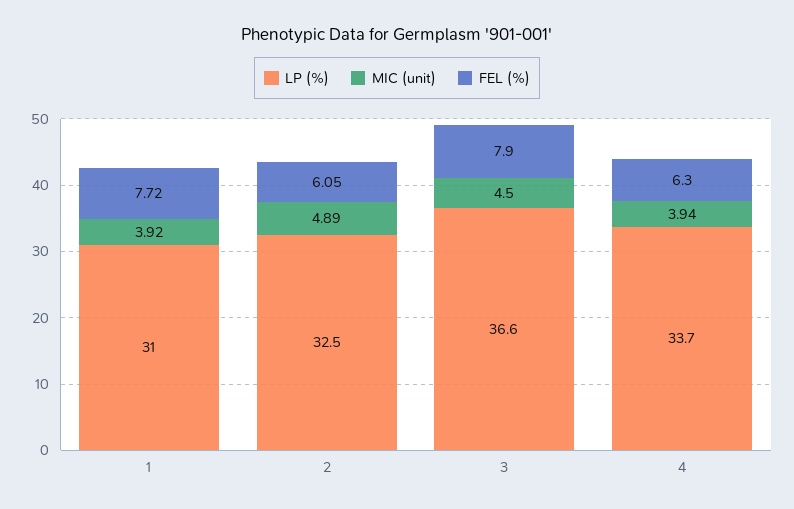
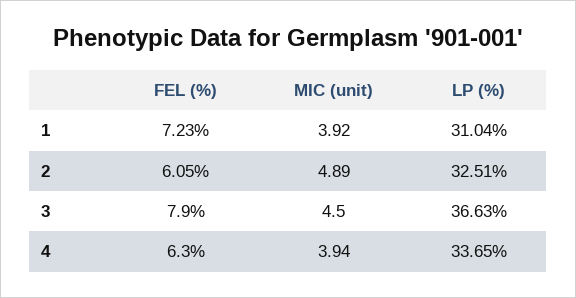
FEL (%), 1: 7.72 -> 7.23

